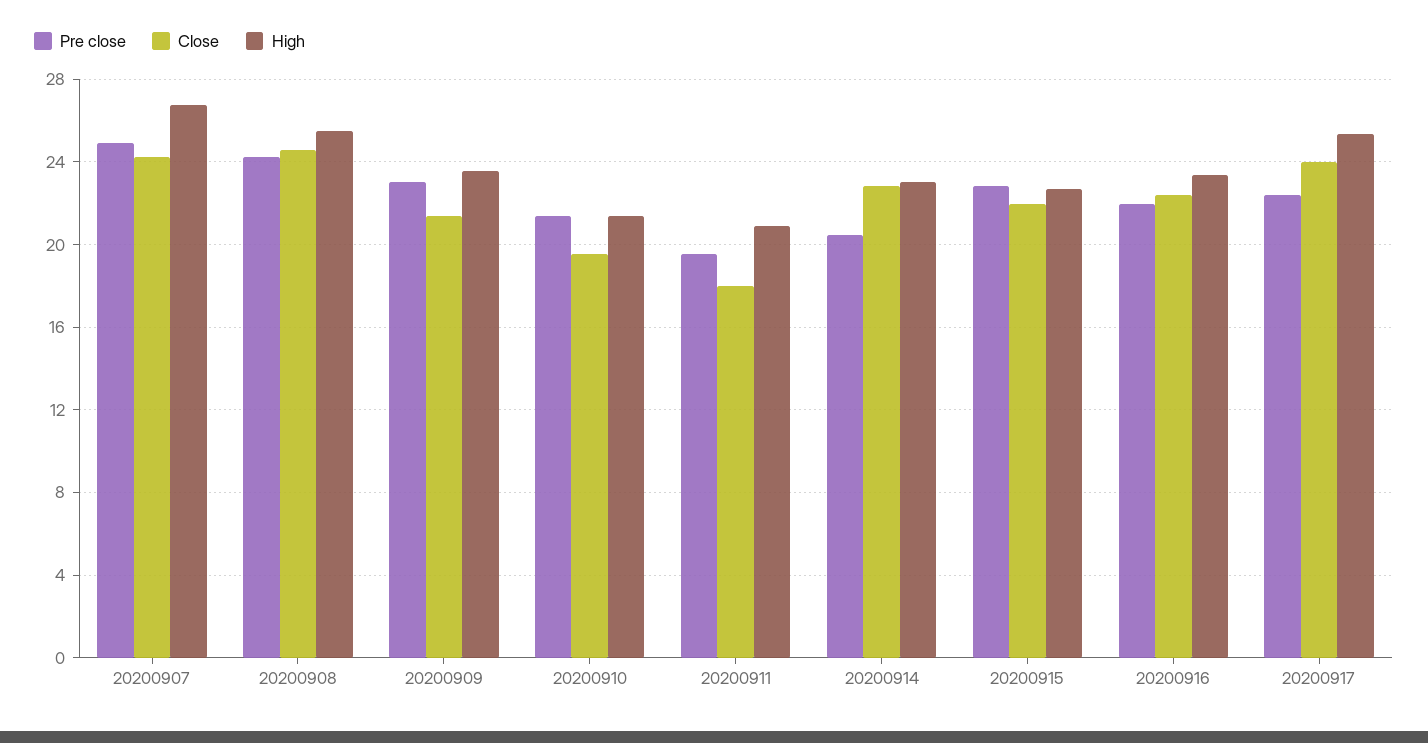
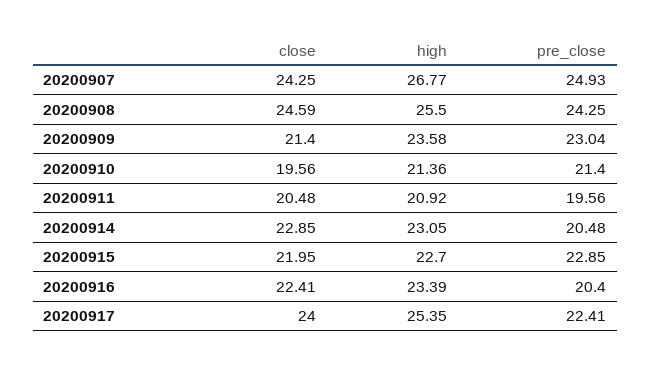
Close, 20200911: 18 -> 20.48
Pre close, 20200916: 22 -> 20.4

